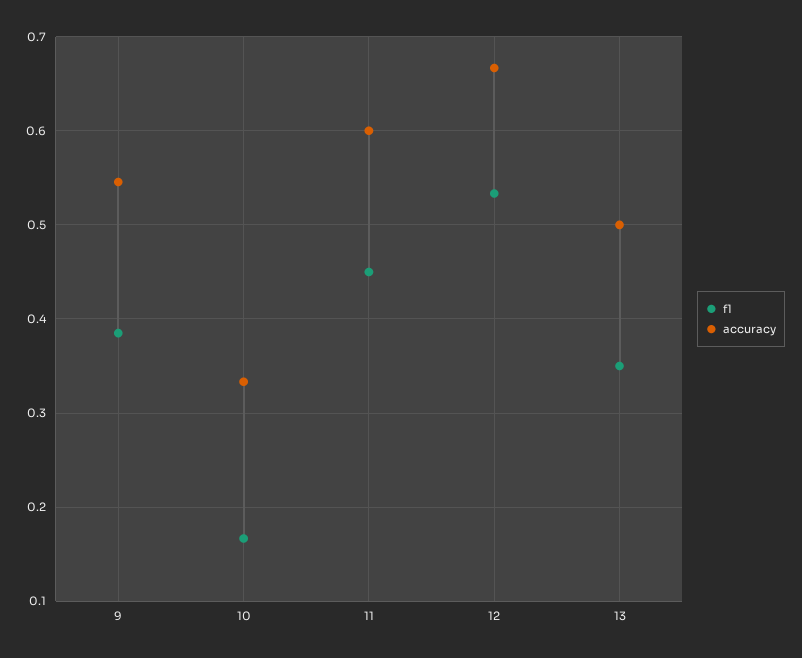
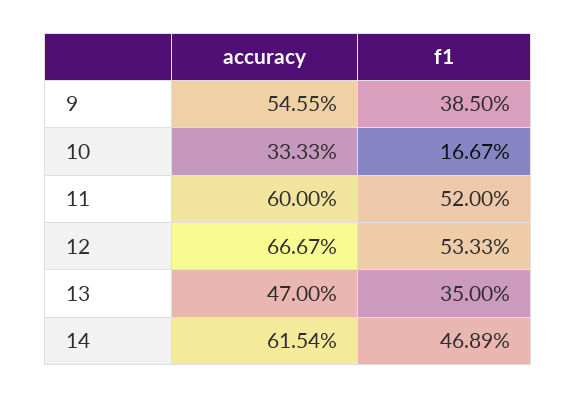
f1, 11: 0.45 -> 0.52
accuracy, 13: 0.5 -> 0.47
accuracy, 14: none -> 0.6154
f1, 14: none -> 0.4689

